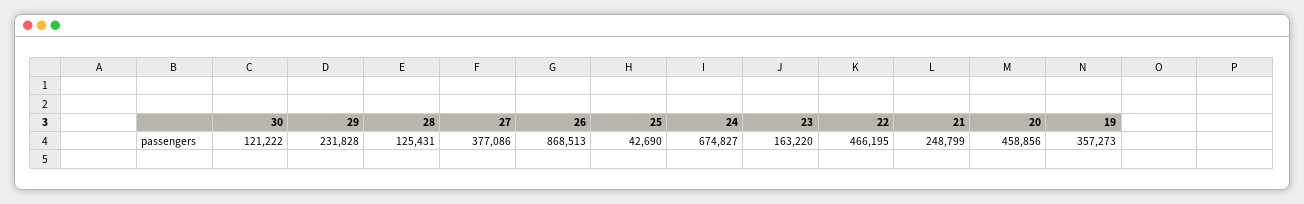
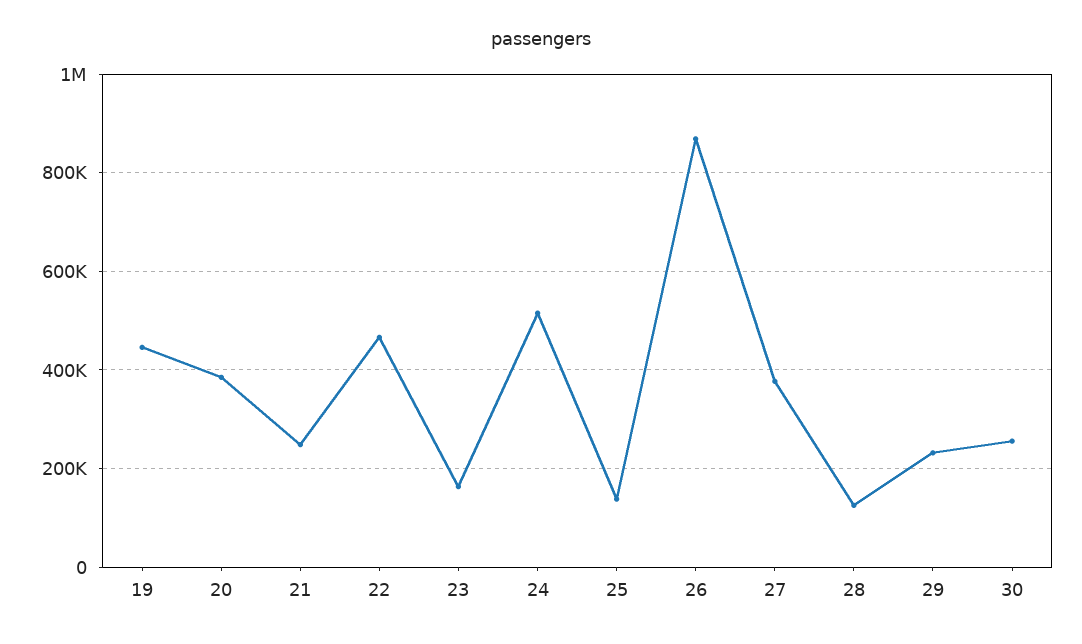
30: 121222 -> 260000
25: 42690 -> 140000
24: 674827 -> 520000
20: 458856 -> 380000
19: 357273 -> 440000

